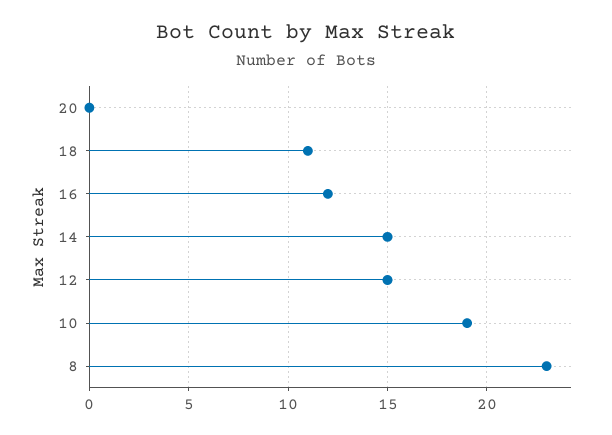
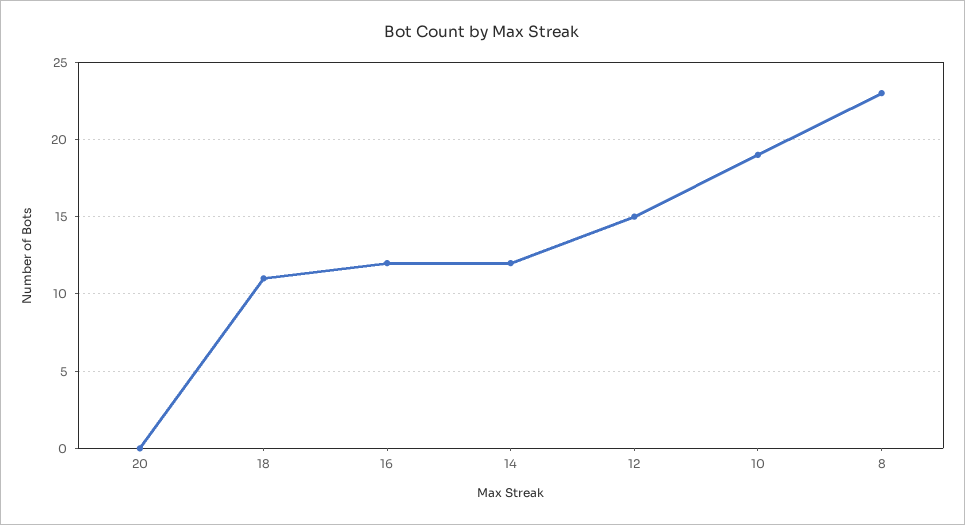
14: 15 -> 12

